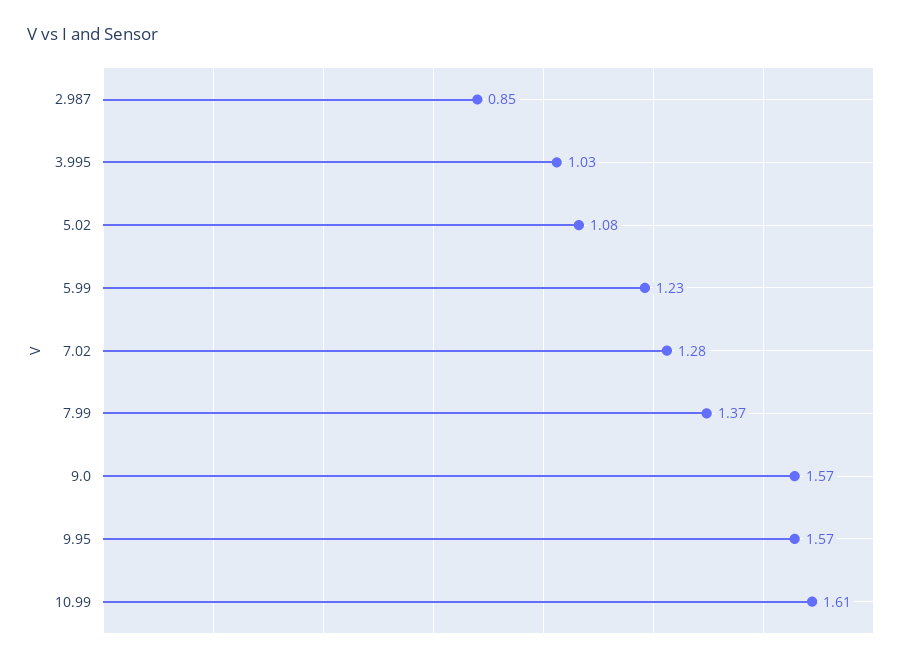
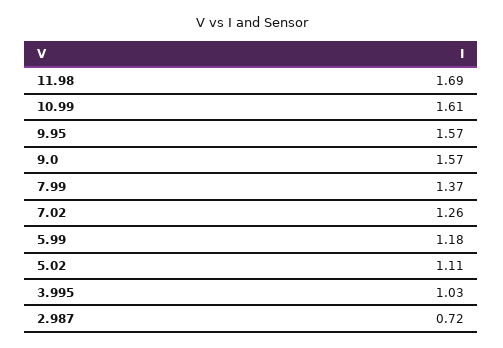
2.987: 0.85 -> 0.72
5.02: 1.08 -> 1.11
5.99: 1.23 -> 1.18
7.02: 1.28 -> 1.26
11.98: none -> 1.69

